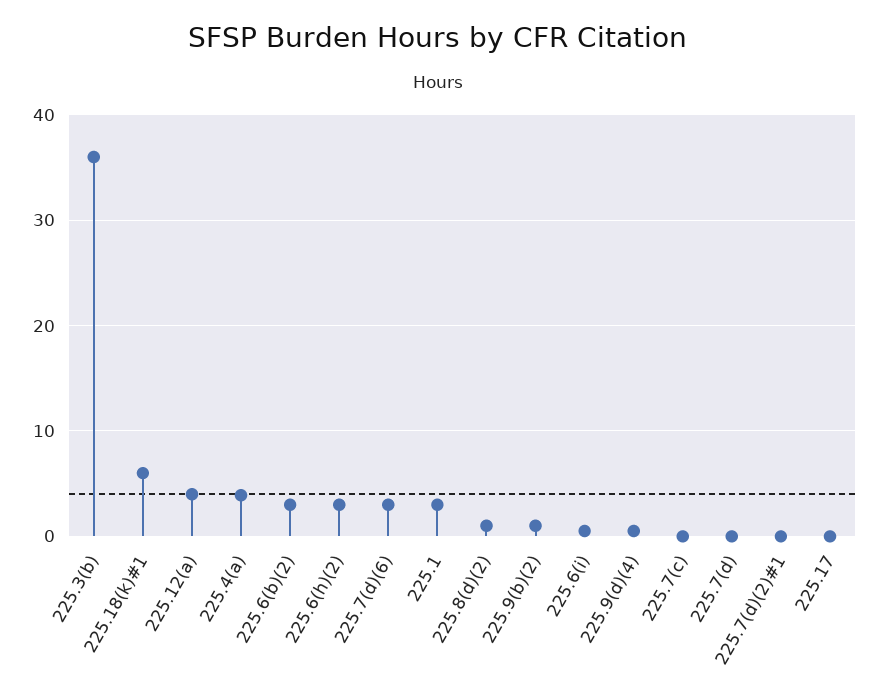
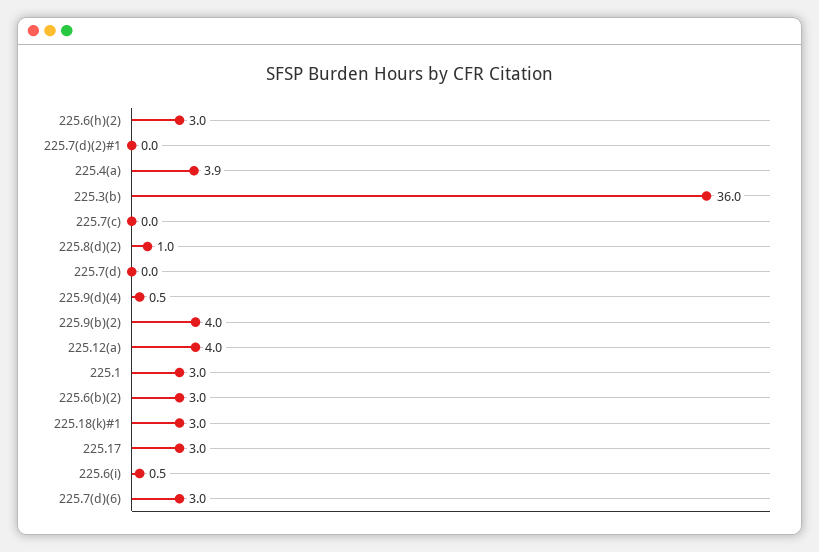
225.18(k)#1: 6 -> 3
225.9(b)(2): 1 -> 4
225.17: 0 -> 3

